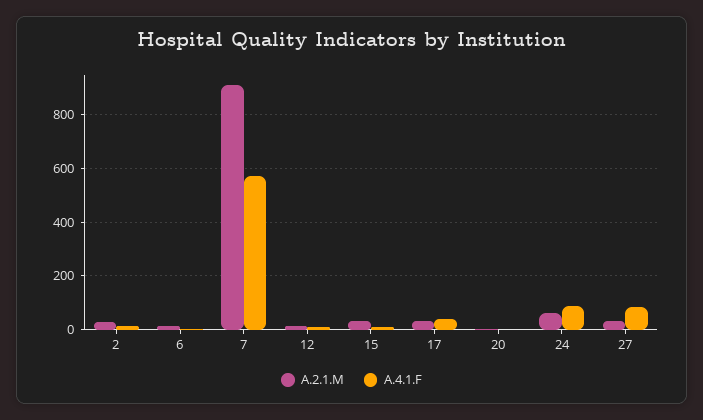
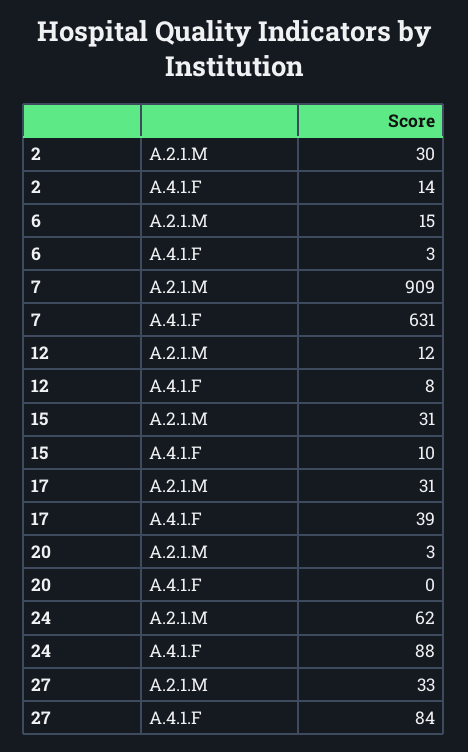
A.4.1.F, 7: 575 -> 631

